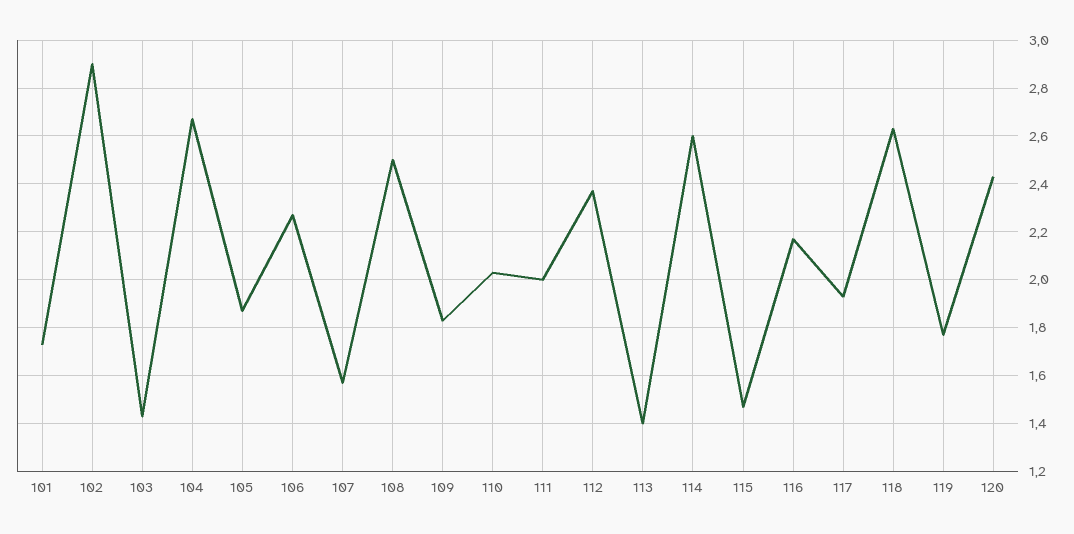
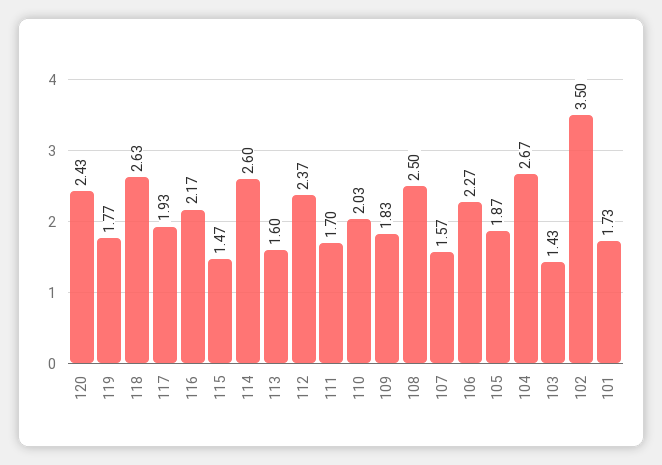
102: 2.9 -> 3.5
111: 2 -> 1.7
113: 1.4 -> 1.6

